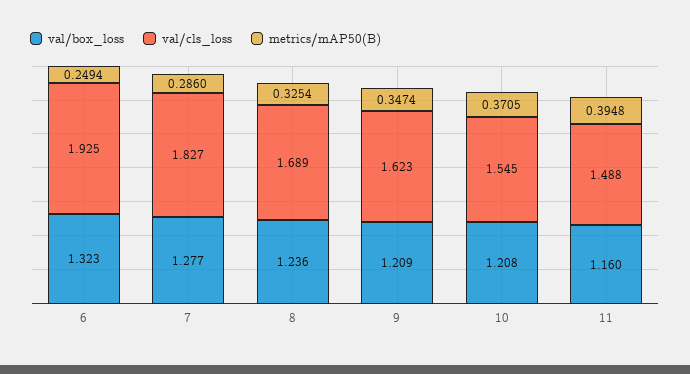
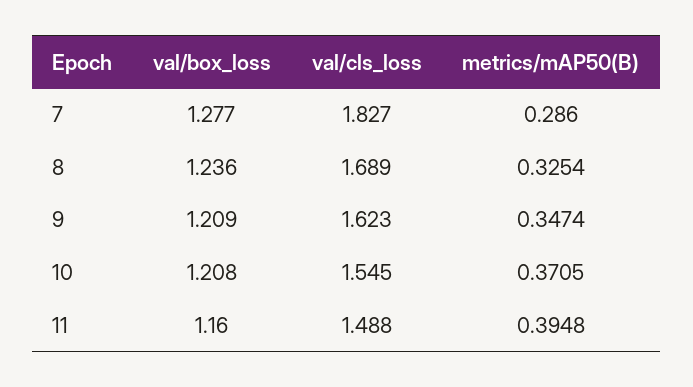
val/box_loss, 6: 1.323 -> none
val/cls_loss, 6: 1.925 -> none
metrics/mAP50(B), 6: 0.2494 -> none

